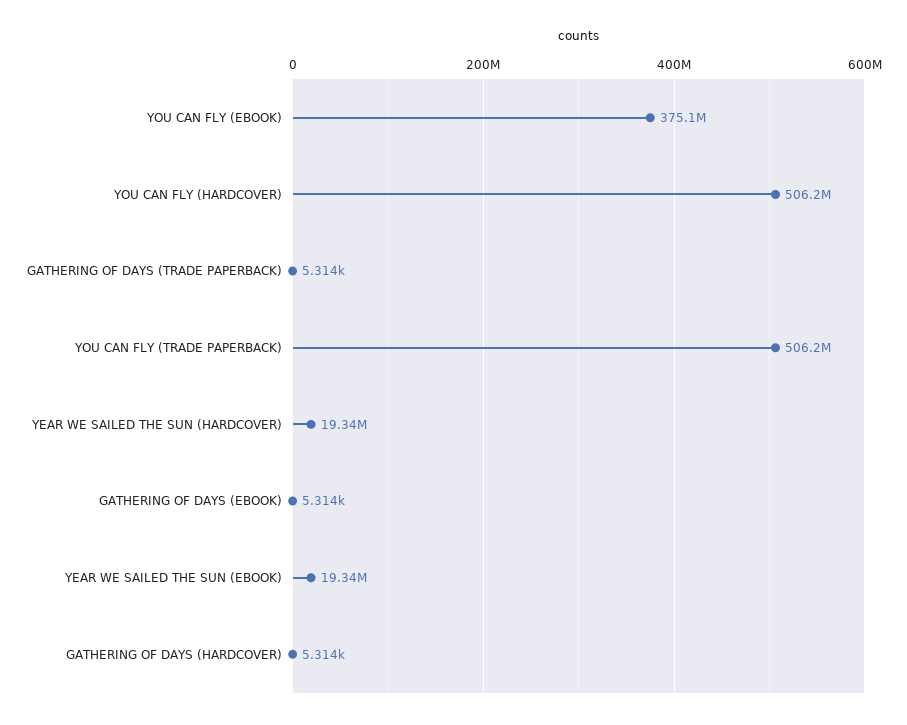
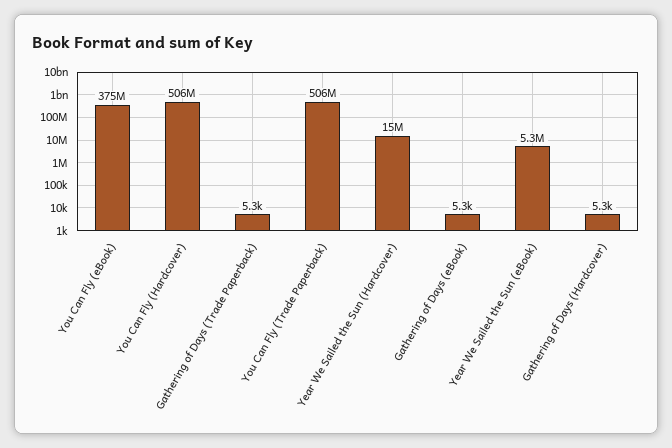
YEAR WE SAILED THE SUN (HARDCOVER): 19340000 -> 15000000
YEAR WE SAILED THE SUN (EBOOK): 19340000 -> 5300000

